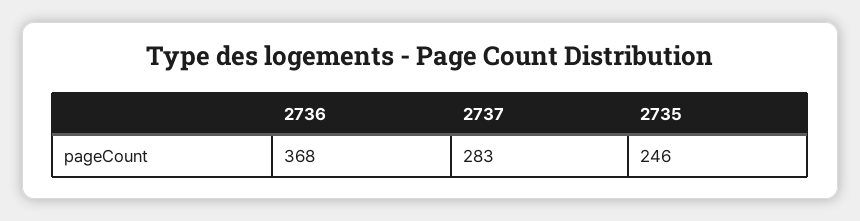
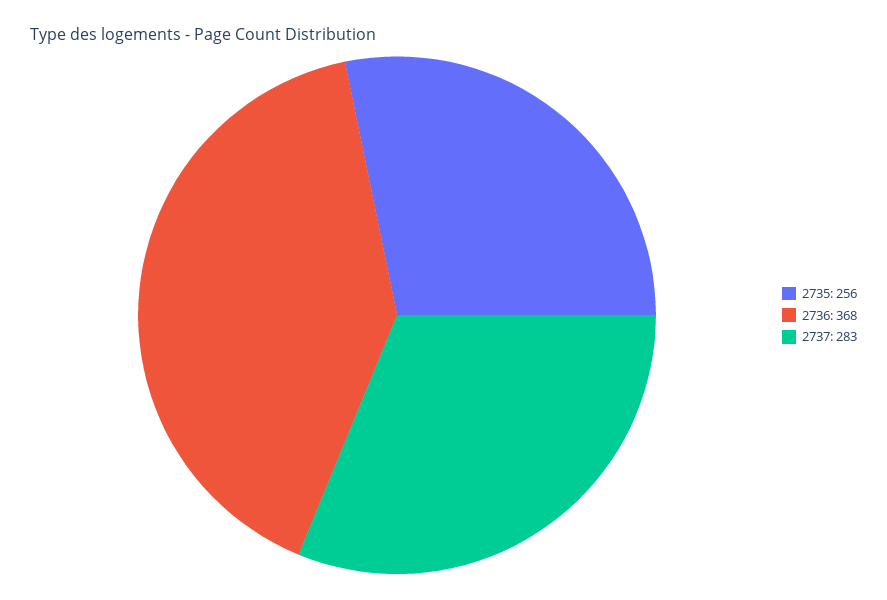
2735: 246 -> 256

